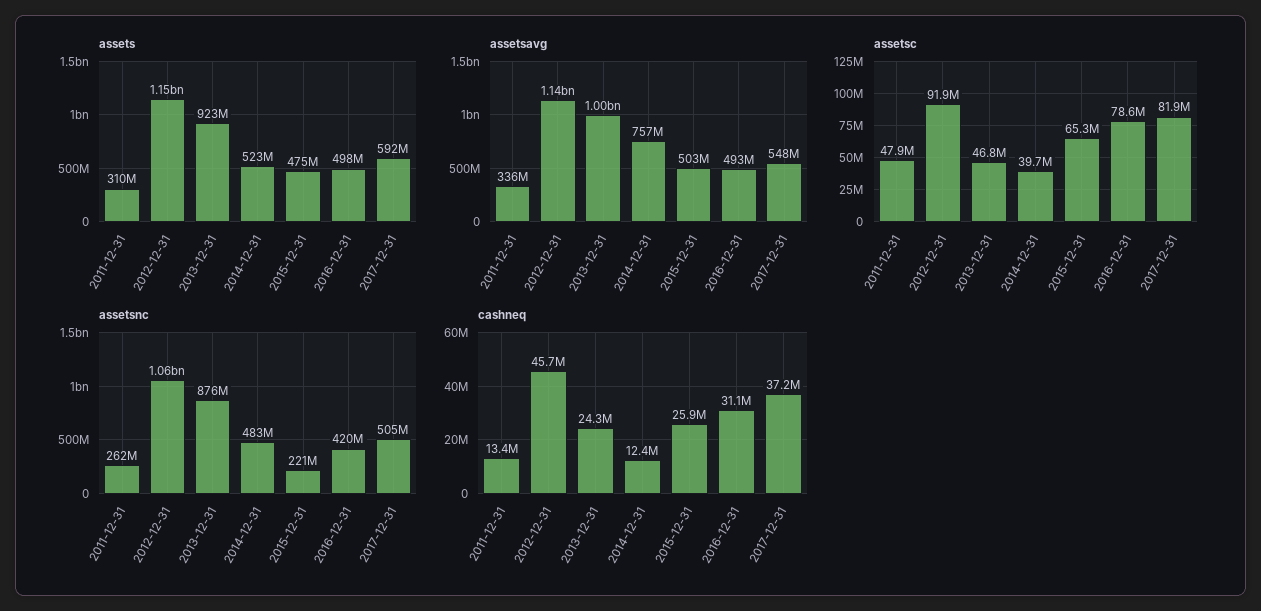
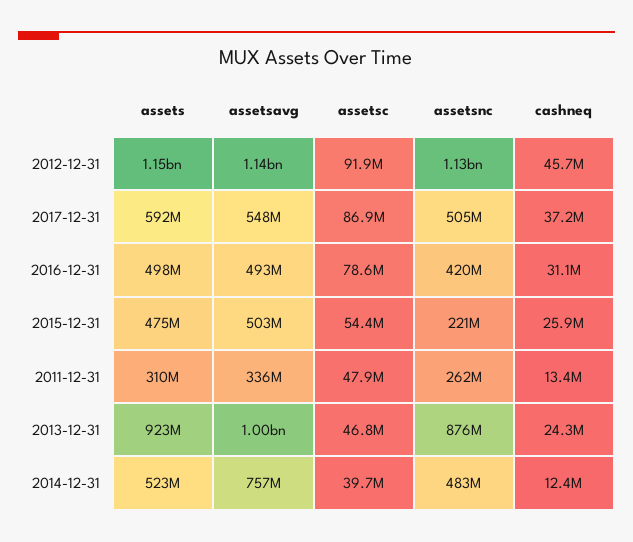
assetsc, 2015-12-31: 65300000 -> 54400000
assetsc, 2017-12-31: 81900000 -> 86900000
assetsnc, 2012-12-31: 1060000000 -> 1130000000

